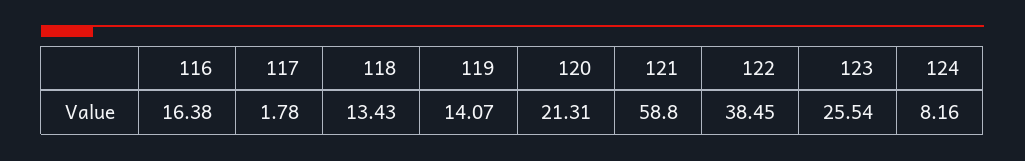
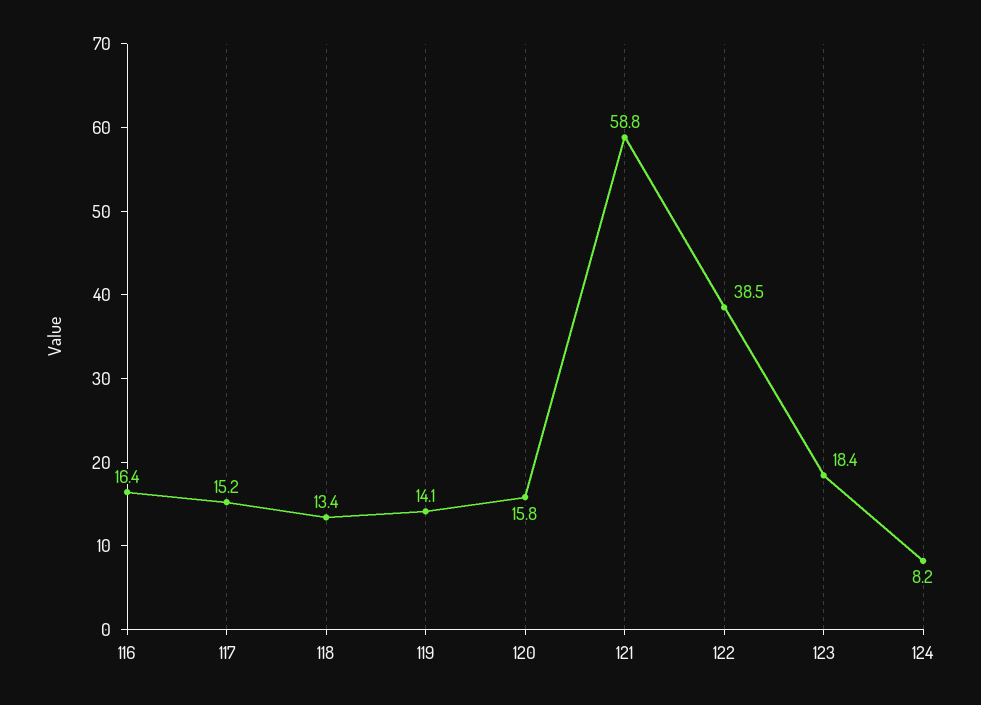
117: 1.78 -> 15.2
120: 21.31 -> 15.8
123: 25.54 -> 18.4

